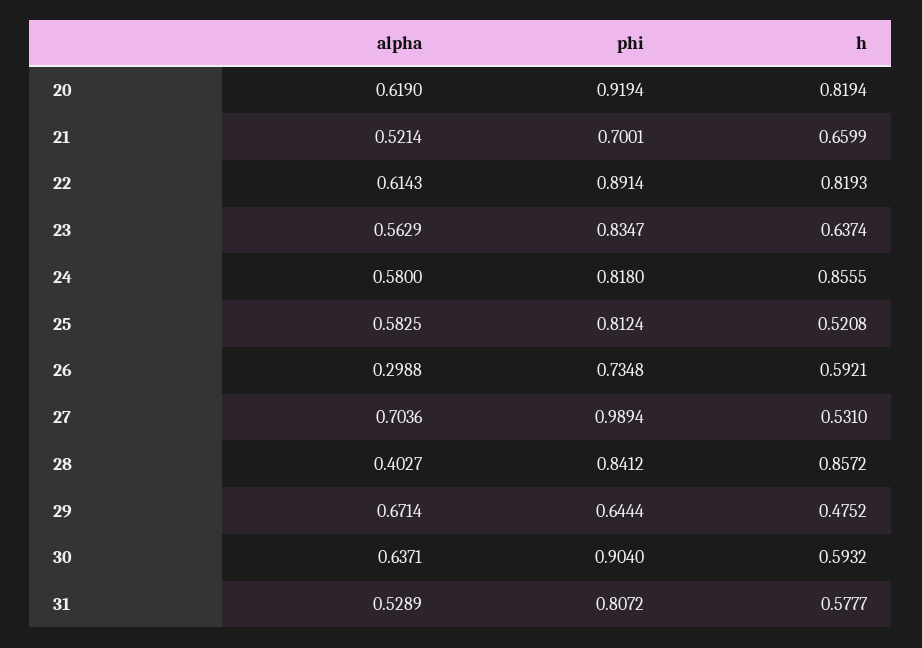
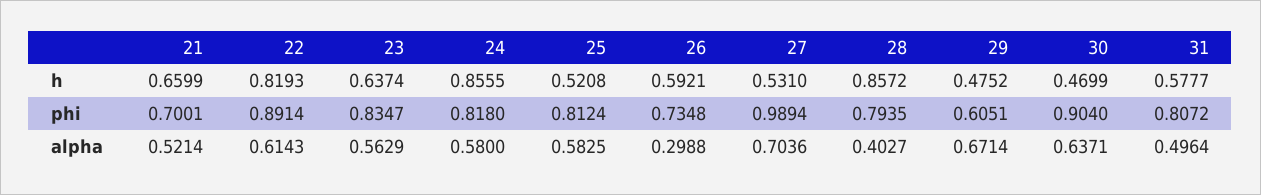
alpha, 20: 0.619 -> none
phi, 20: 0.9194 -> none
h, 20: 0.8194 -> none
phi, 28: 0.8412 -> 0.7935
phi, 29: 0.6444 -> 0.6051
h, 30: 0.5932 -> 0.4699
alpha, 31: 0.5289 -> 0.4964

